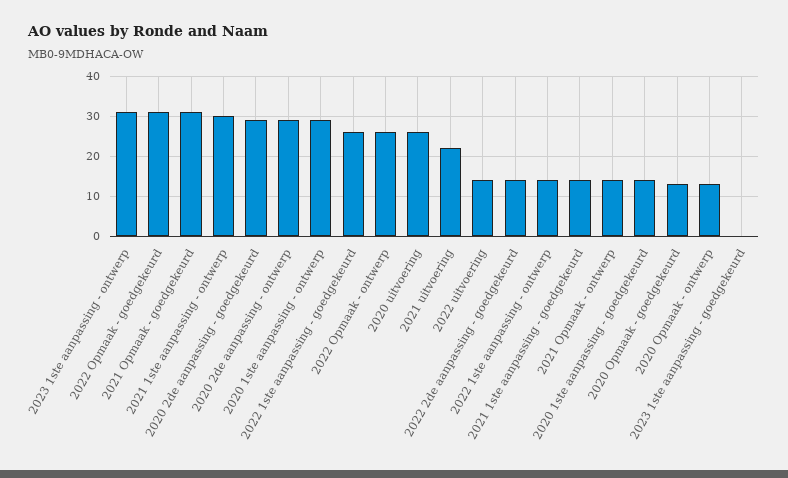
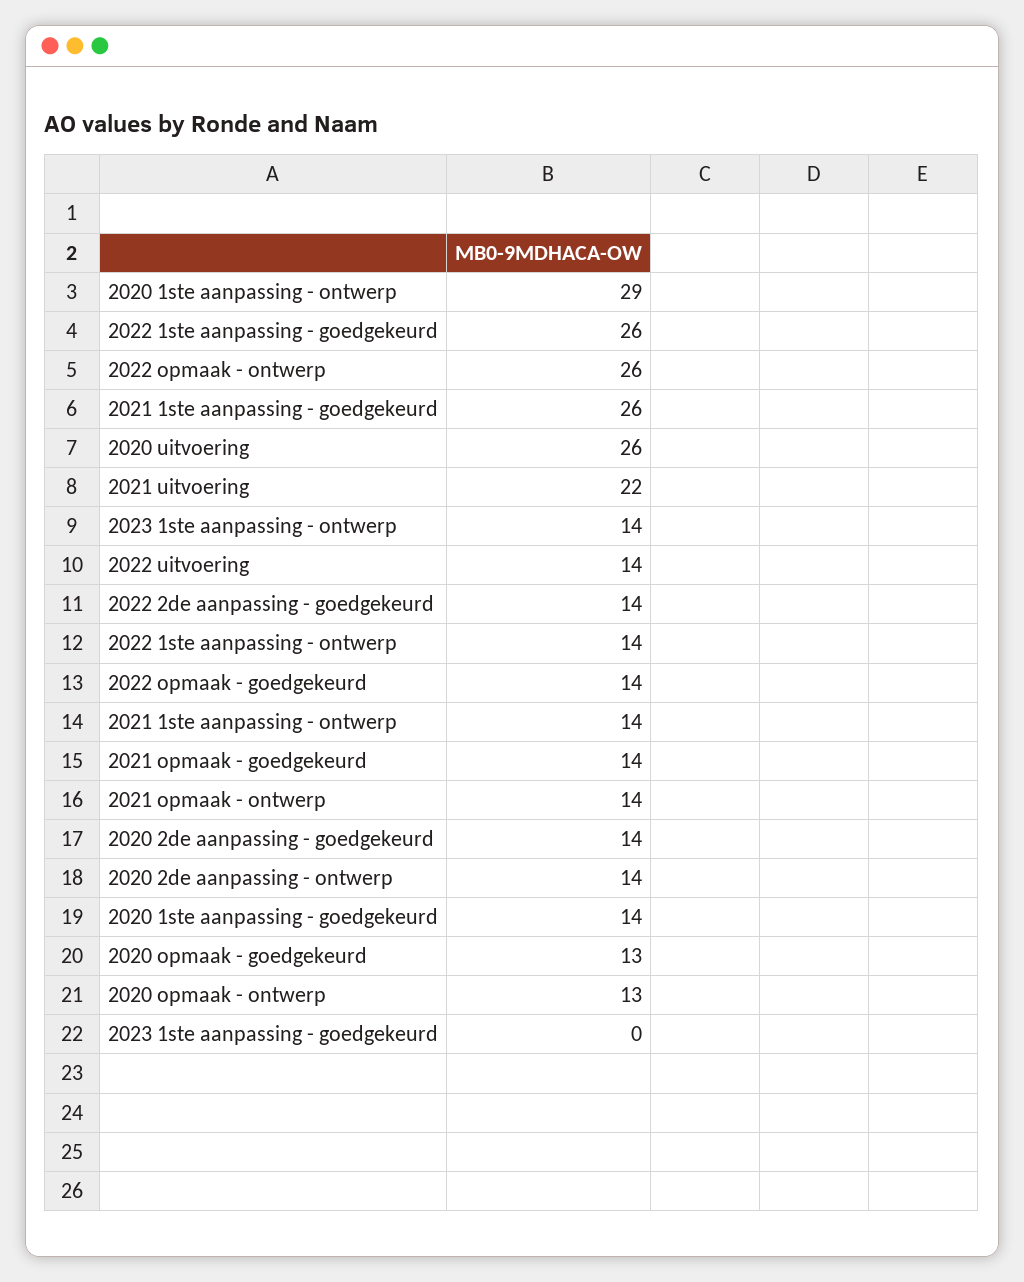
2023 1ste aanpassing - ontwerp: 30 -> 14
2022 Opmaak - goedgekeurd: 30 -> 14
2021 Opmaak - goedgekeurd: 30 -> 14
2021 1ste aanpassing - ontwerp: 30 -> 14
2020 2de aanpassing - goedgekeurd: 30 -> 14
2020 2de aanpassing - ontwerp: 30 -> 14
2021 1ste aanpassing - goedgekeurd: 15 -> 26

